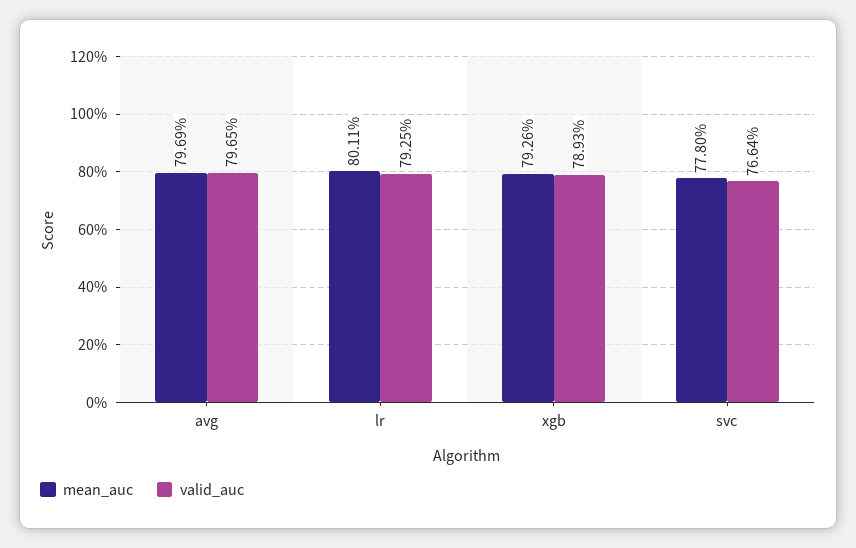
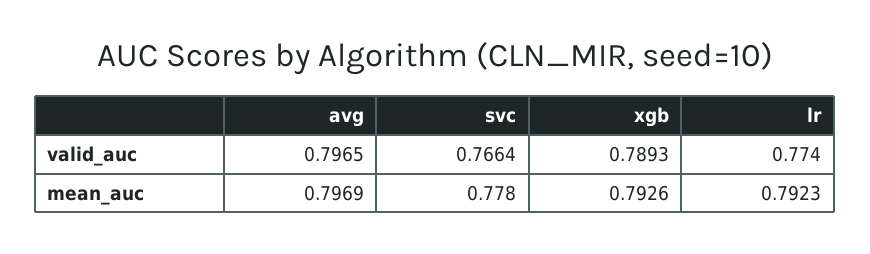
mean_auc, lr: 0.8011 -> 0.7923
valid_auc, lr: 0.7925 -> 0.774

